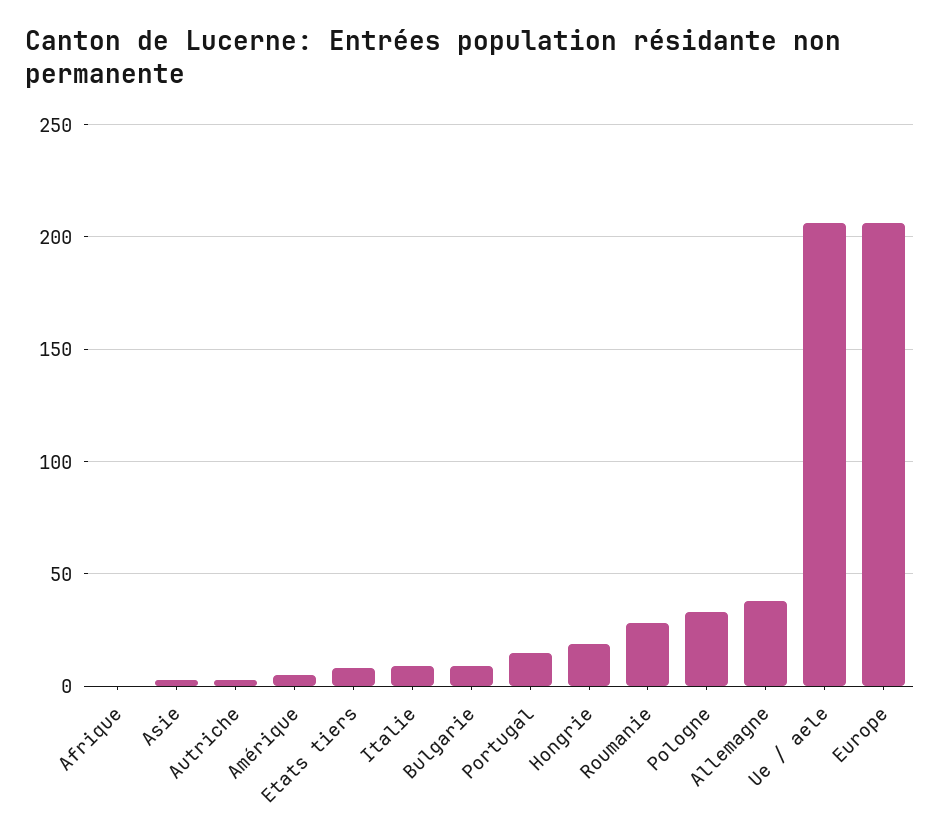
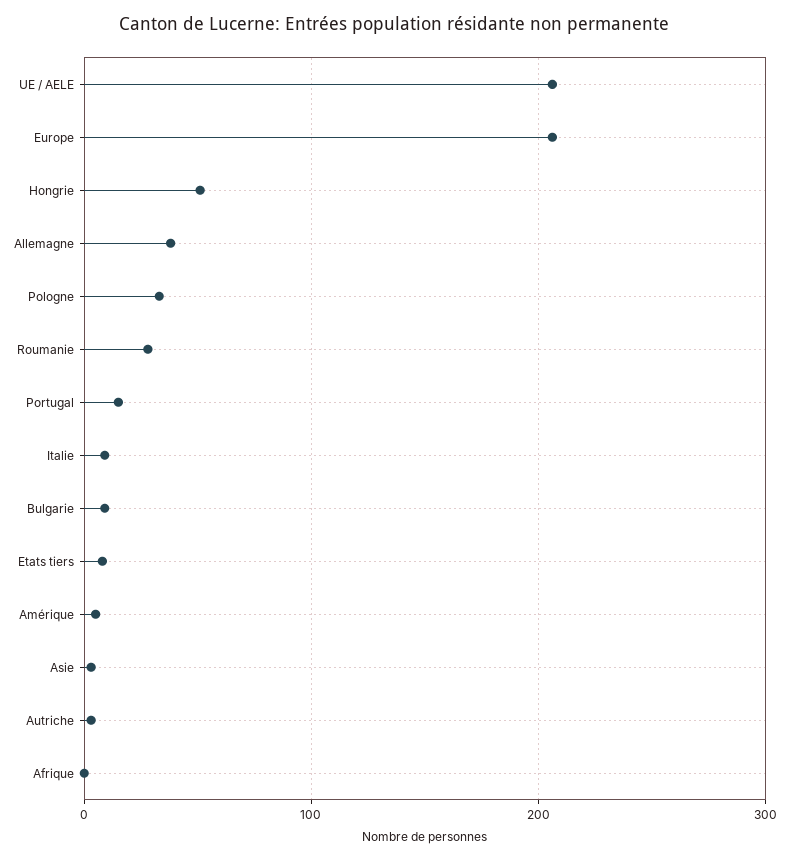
Hongrie: 20 -> 50

